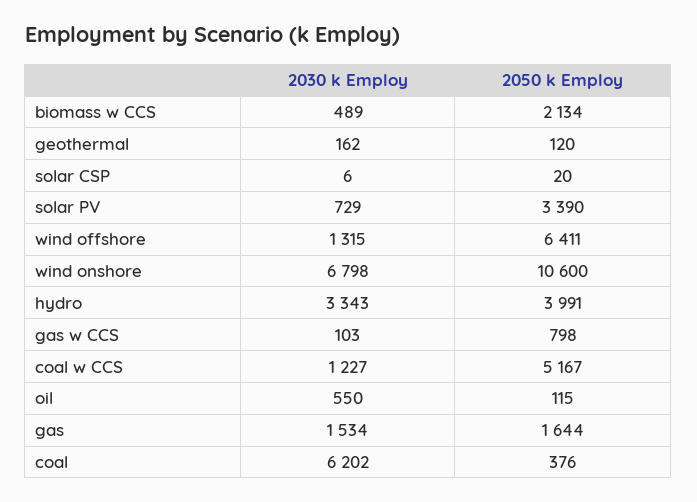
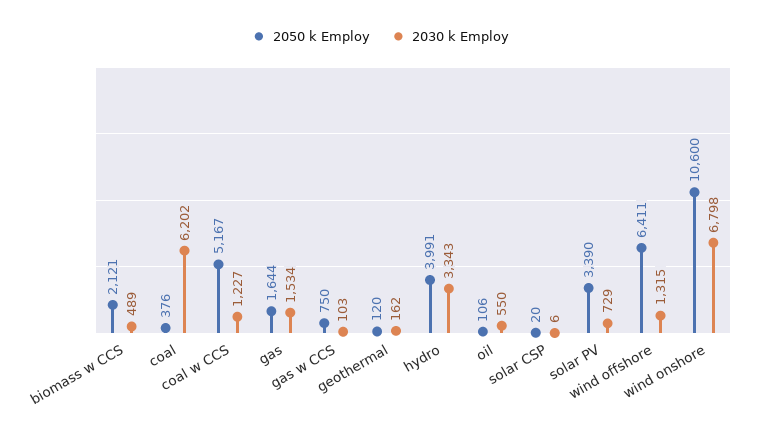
2050 k Employ, biomass w CCS: 2134 -> 2121
2050 k Employ, gas w CCS: 798 -> 750
2050 k Employ, oil: 115 -> 106

